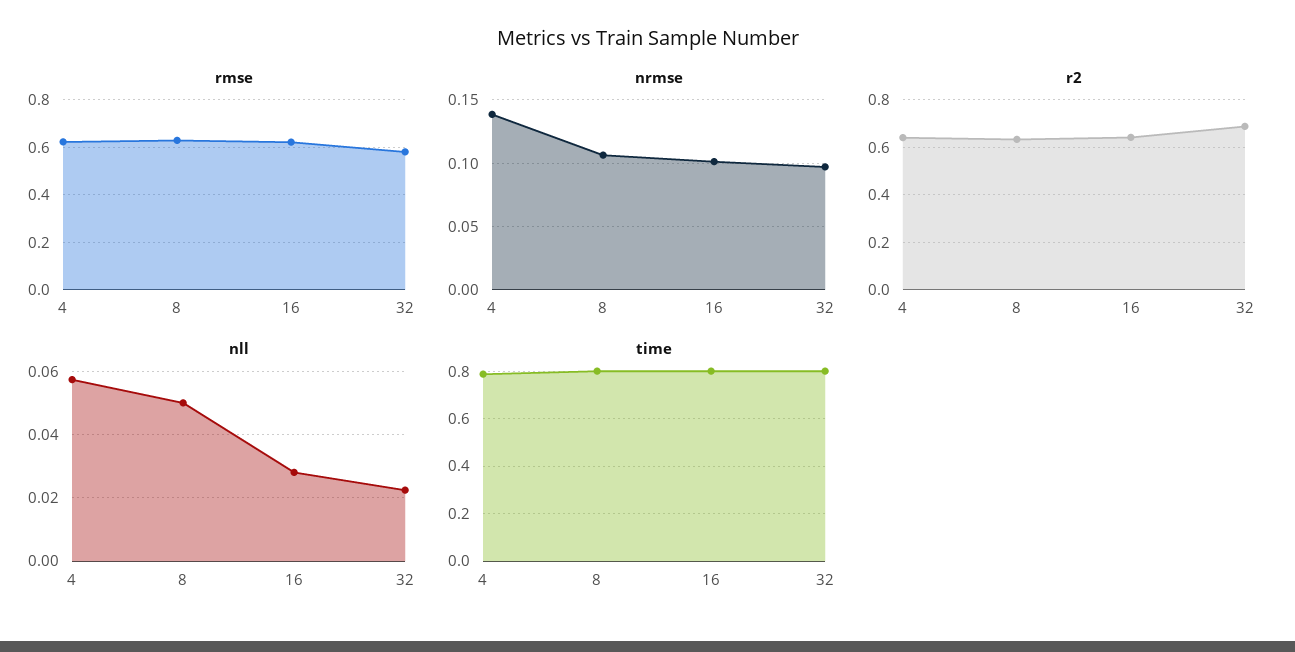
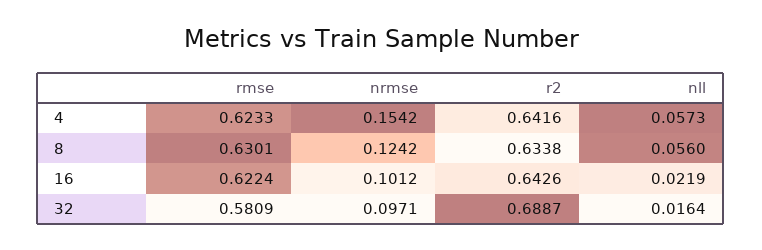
nrmse, 4: 0.14 -> 0.1542
nrmse, 8: 0.105 -> 0.1242
nll, 8: 0.05 -> 0.056
nll, 16: 0.028 -> 0.0219
nll, 32: 0.022 -> 0.0164
time, 4: 0.8 -> none
time, 8: 0.8 -> none
time, 16: 0.8 -> none
time, 32: 0.8 -> none

